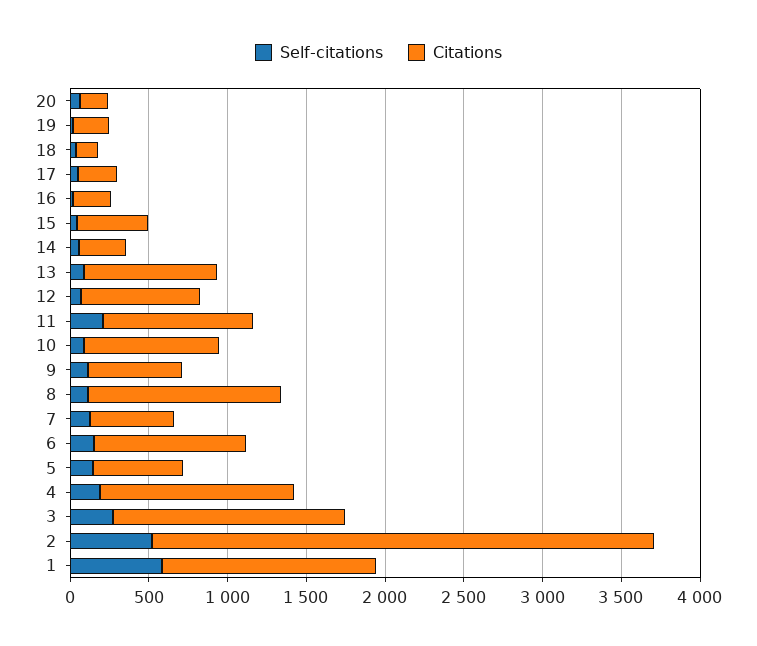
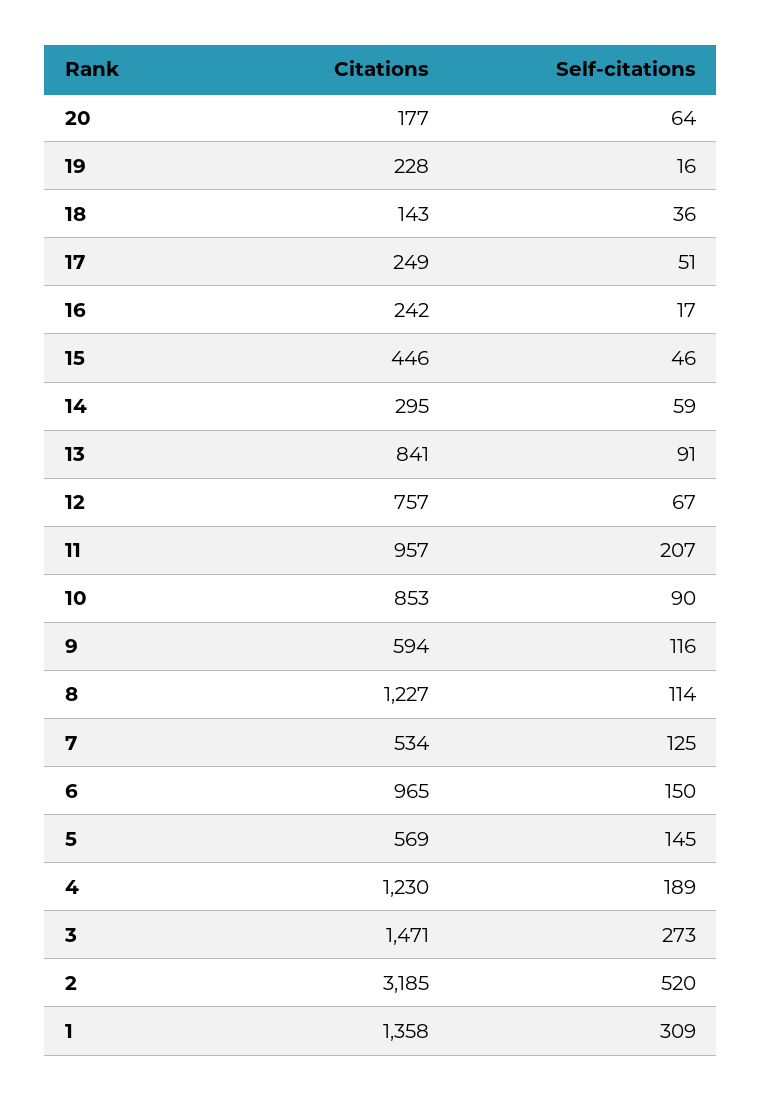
Self-citations, 1: 600 -> 309

